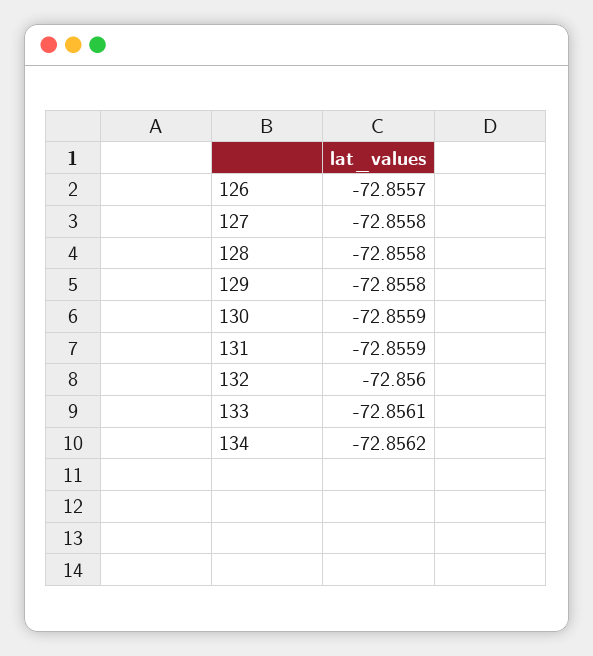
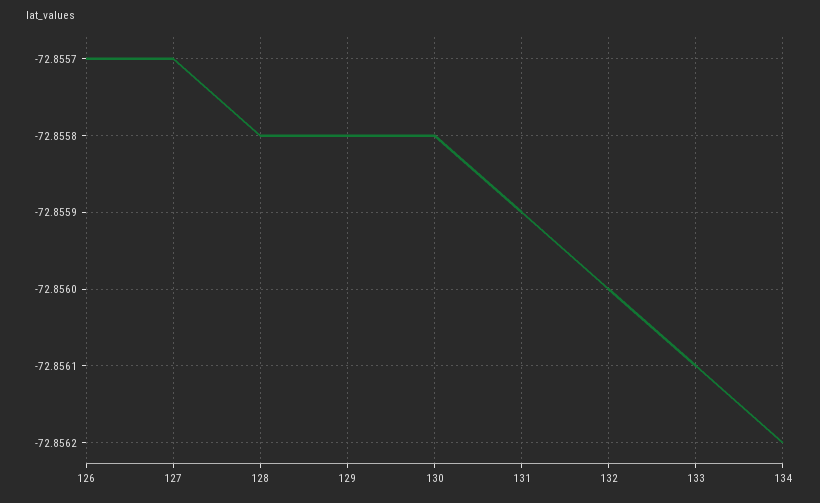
127: -72.8558 -> -72.8557
130: -72.8559 -> -72.8558

